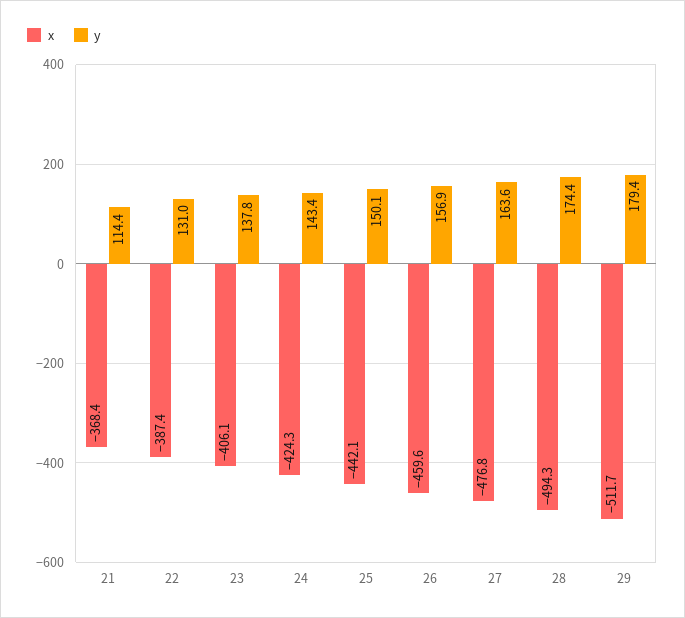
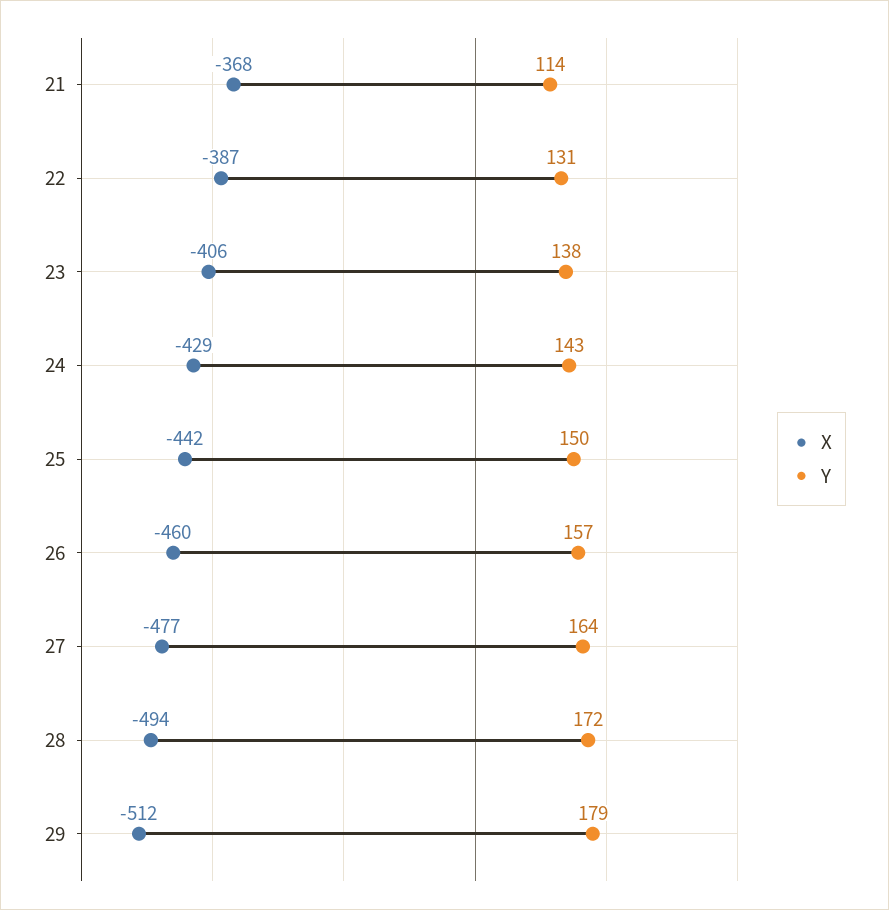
x, 24: -424.3 -> -429
y, 28: 174.4 -> 172

